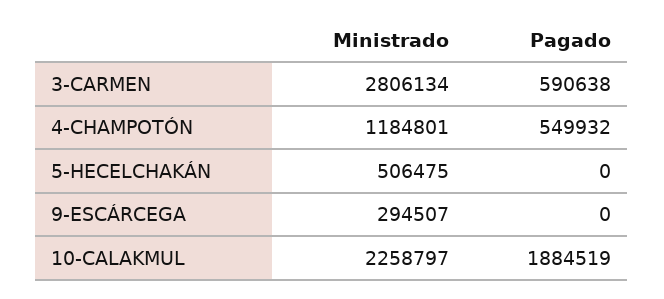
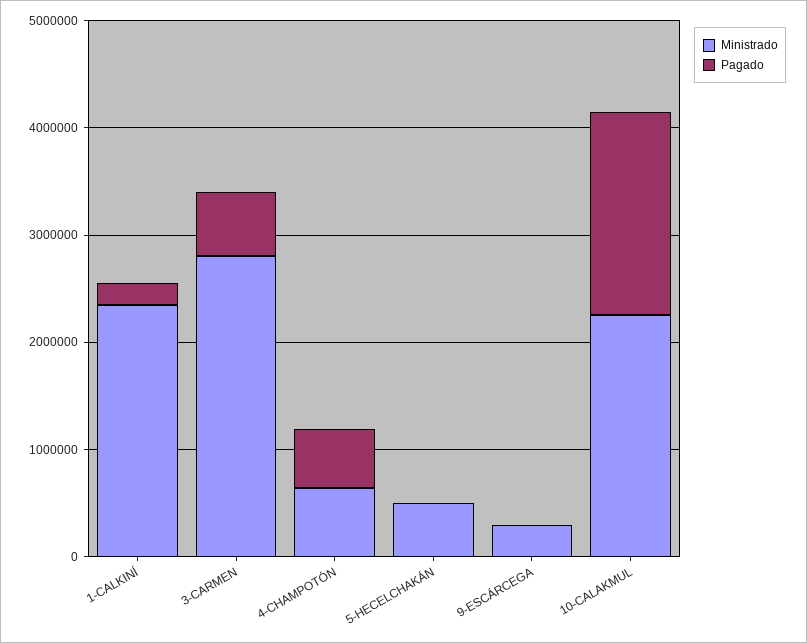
Ministrado, 4-CHAMPOTÓN: 1184801 -> 600000
Ministrado, 1-CALKINÍ: none -> 2400000
Pagado, 1-CALKINÍ: none -> 200000

